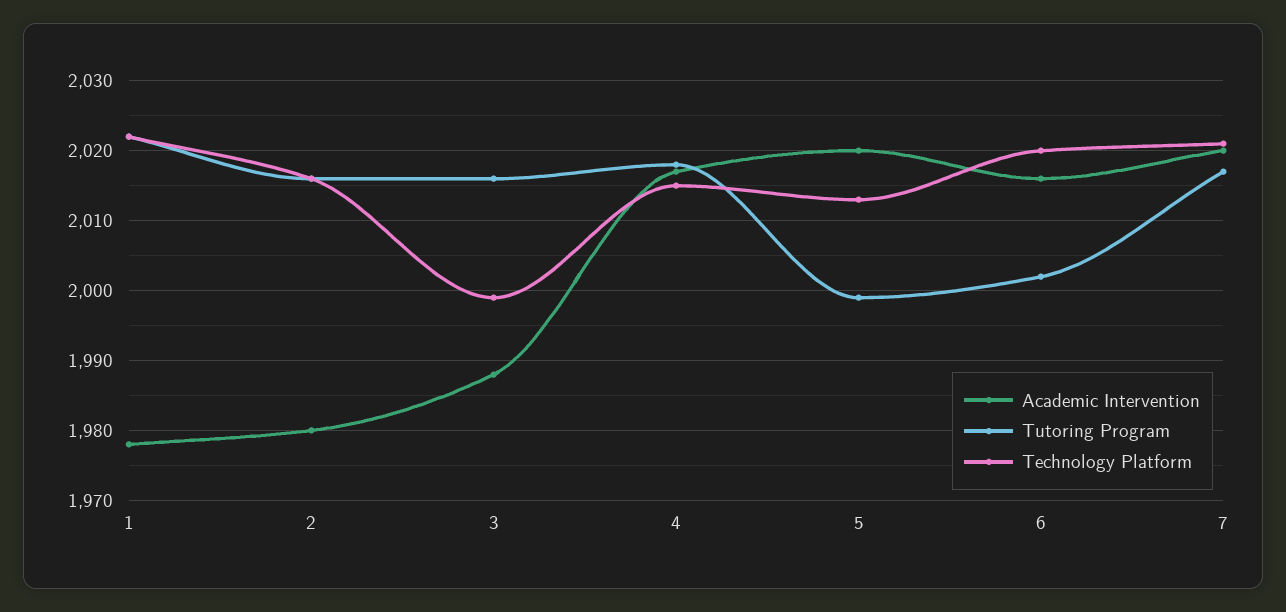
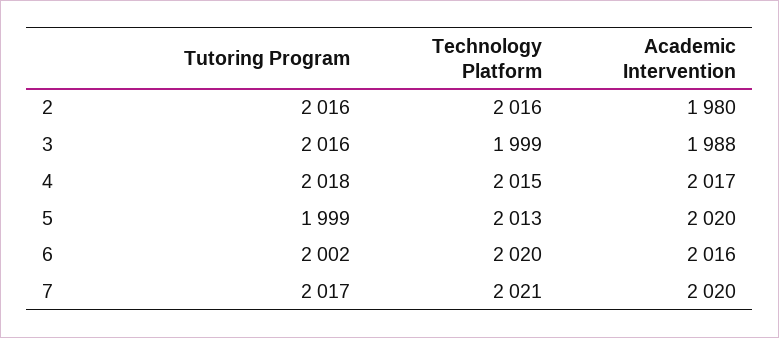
Academic Intervention, 1: 1978 -> none
Tutoring Program, 1: 2022 -> none
Technology Platform, 1: 2022 -> none

